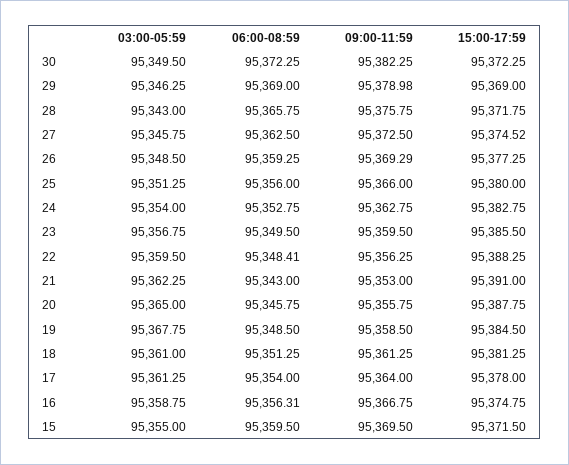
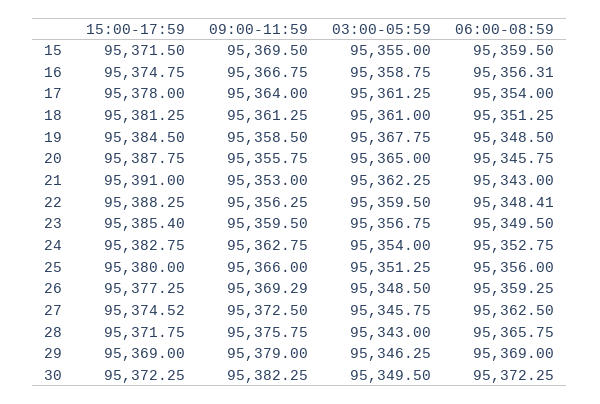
09:00-11:59, 29: 95378.98 -> 95379
15:00-17:59, 23: 95385.5 -> 95385.4

